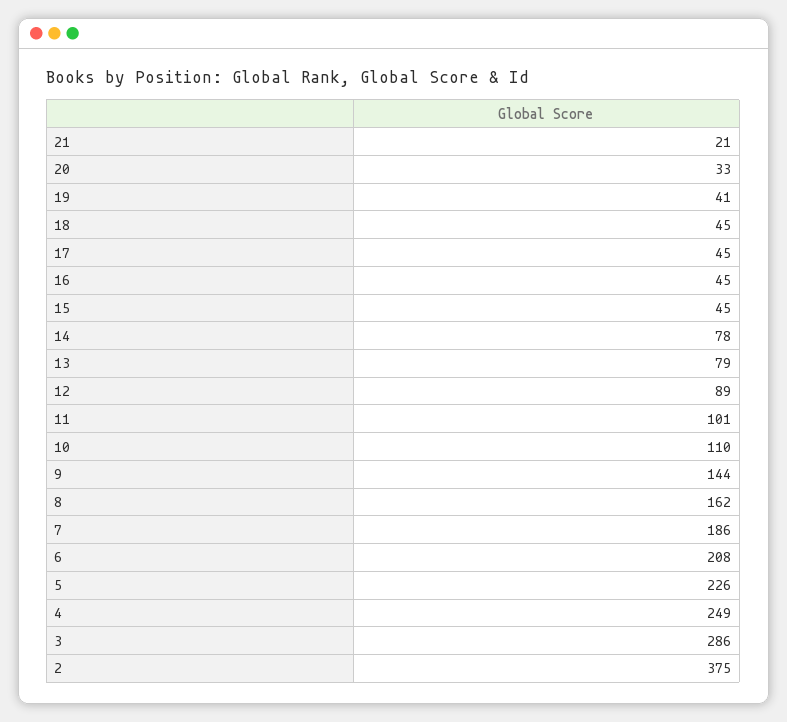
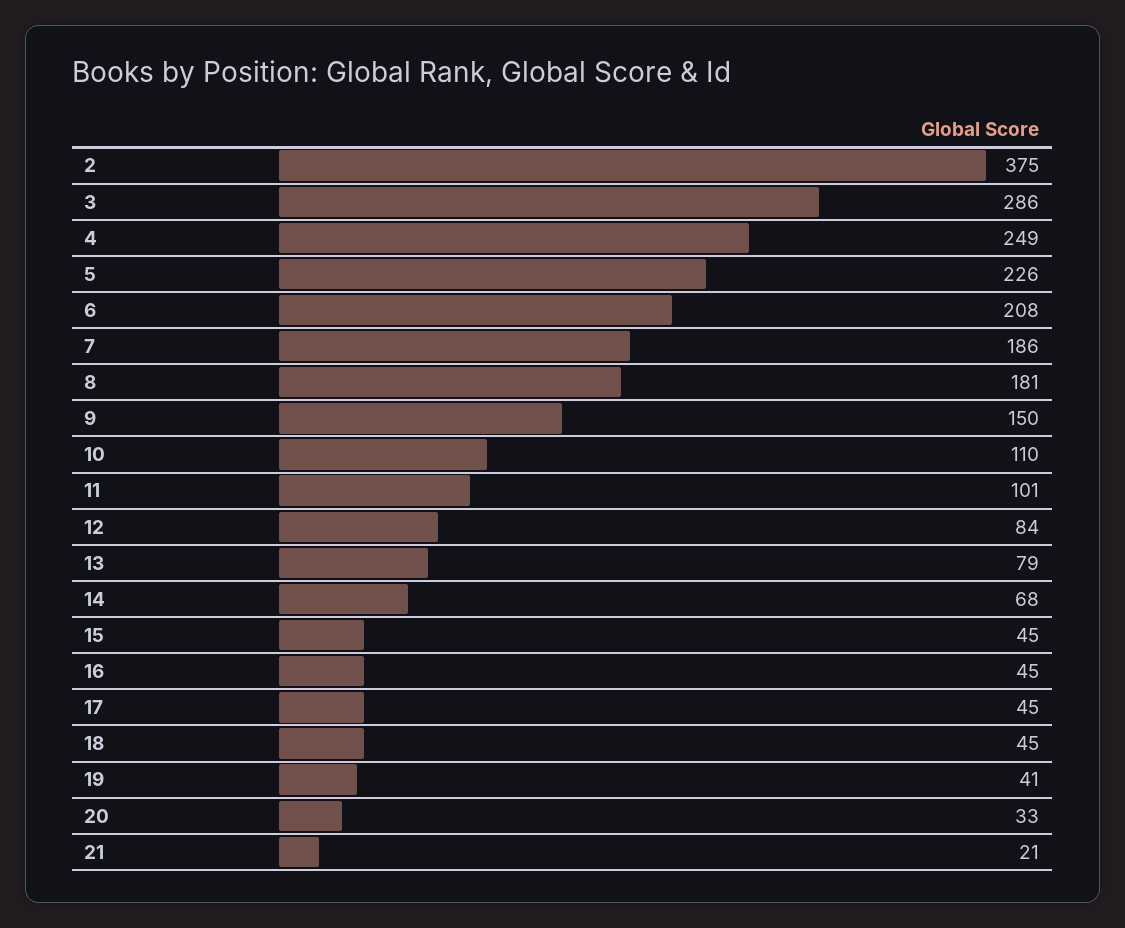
14: 78 -> 68
12: 89 -> 84
9: 144 -> 150
8: 162 -> 181

